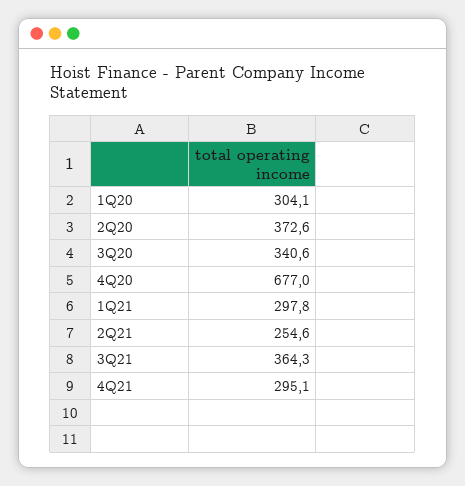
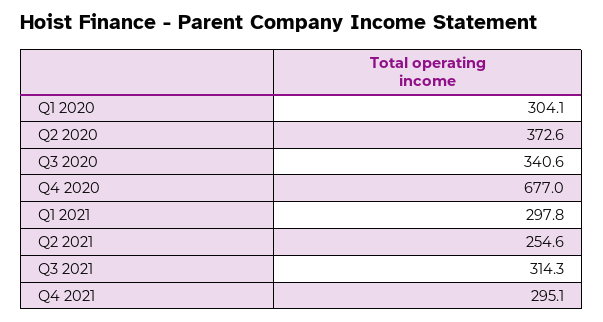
3Q21: 364.3 -> 314.3

